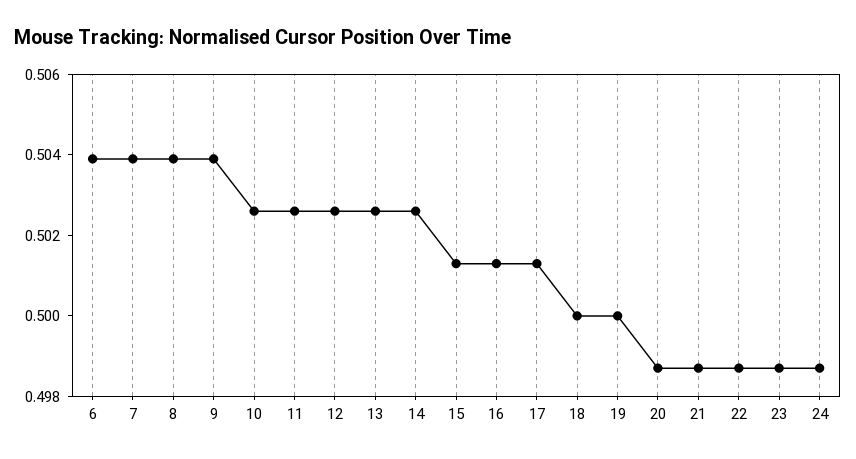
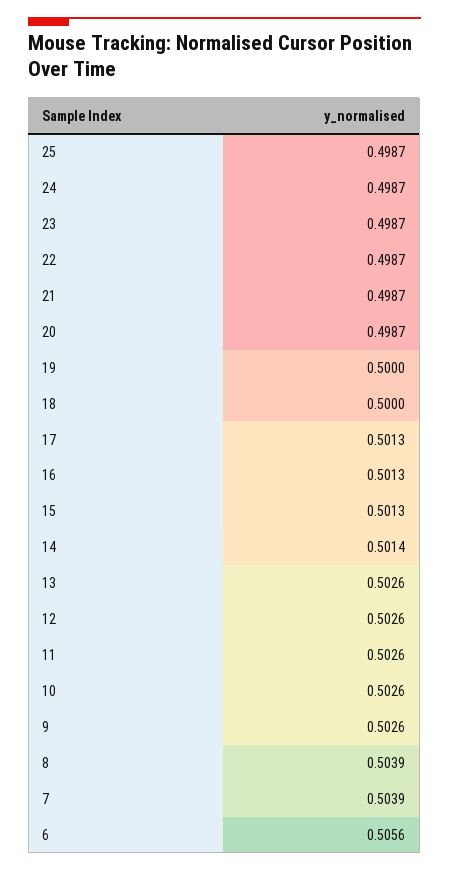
6: 0.504 -> 0.5056
9: 0.504 -> 0.5026
14: 0.5025 -> 0.5014
25: none -> 0.4987

